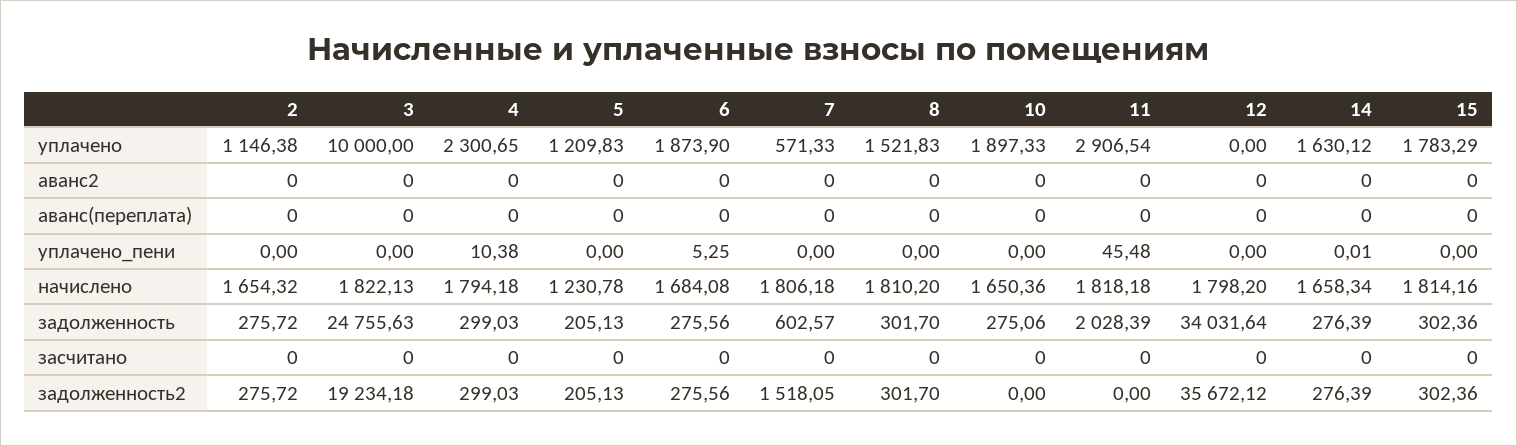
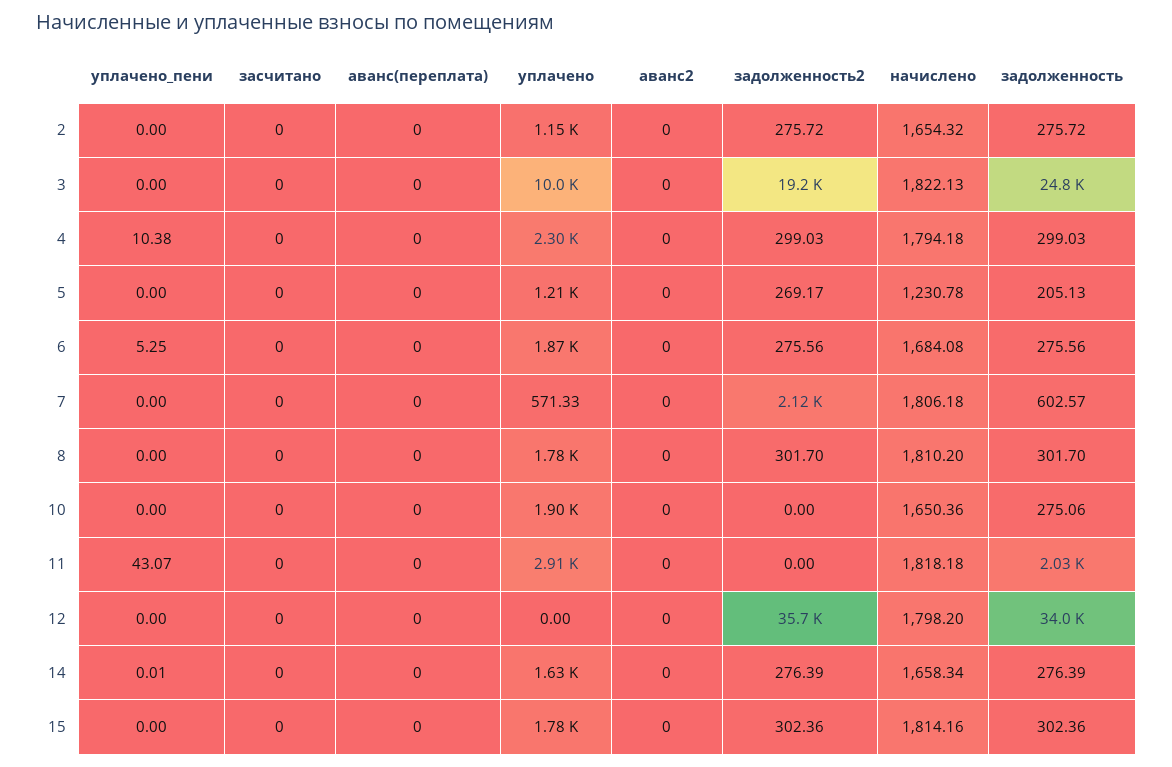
8, уплачено: 1521.83 -> 1780
11, уплачено_пени: 45.48 -> 43.07
5, задолженность2: 205.13 -> 269.17
7, задолженность2: 1518.05 -> 2120

